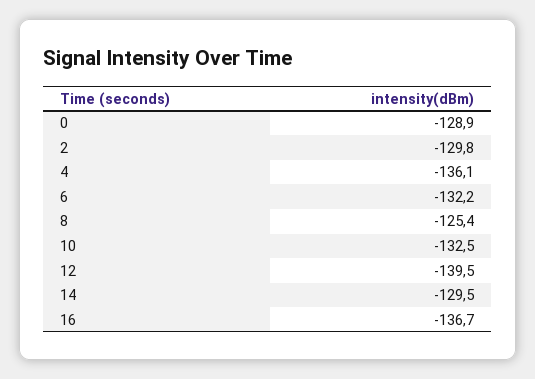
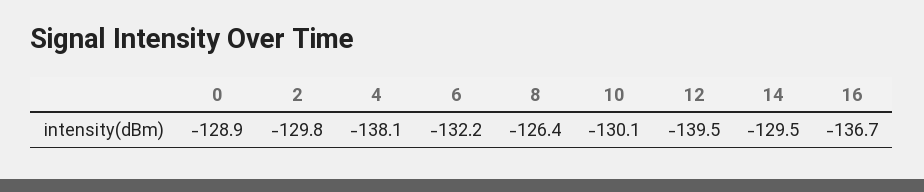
4: -136.1 -> -138.1
8: -125.4 -> -126.4
10: -132.5 -> -130.1

